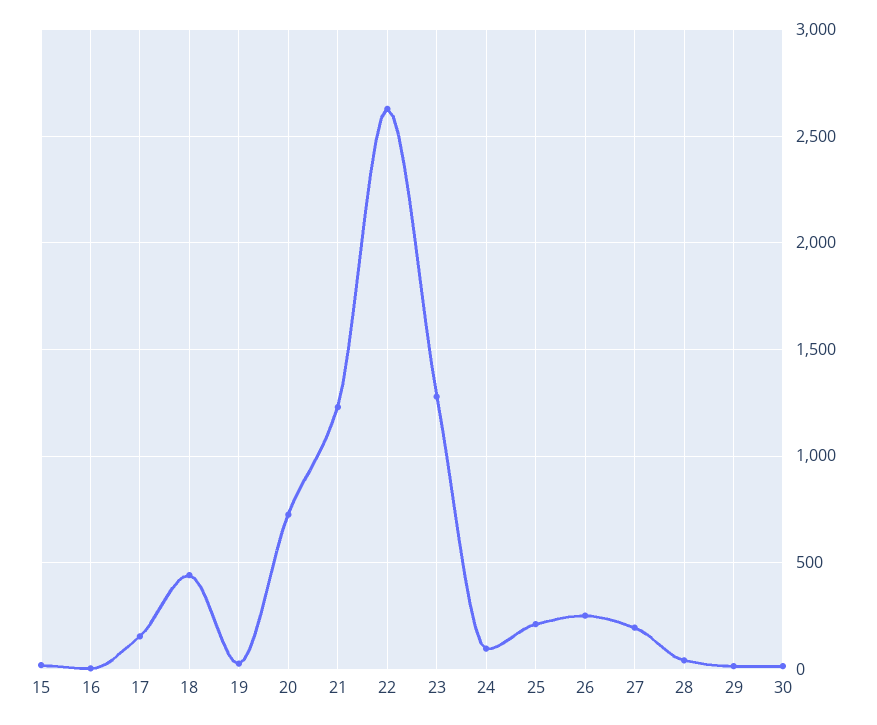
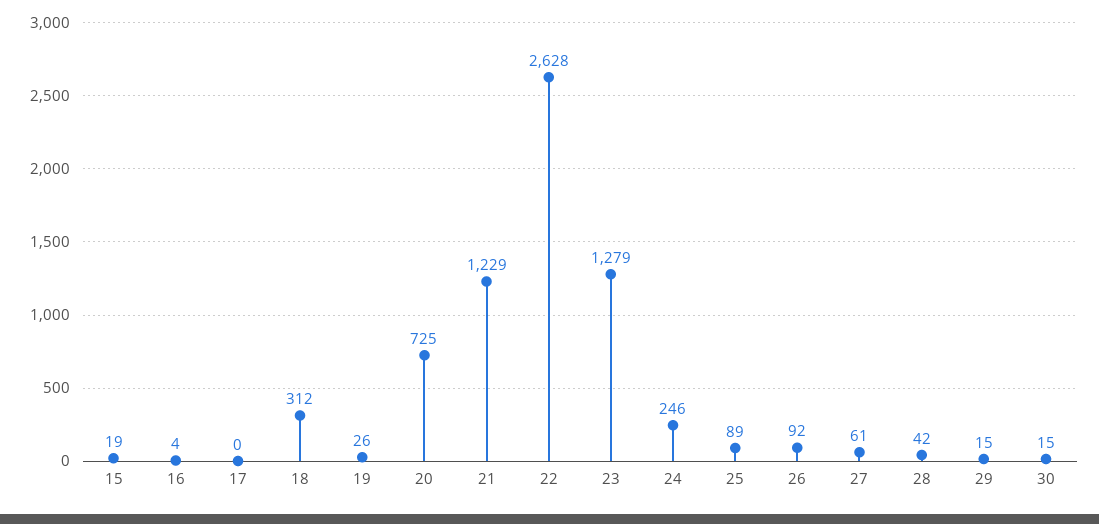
17: 150 -> 0
18: 450 -> 312
24: 100 -> 246
25: 200 -> 89
26: 250 -> 92
27: 200 -> 61

